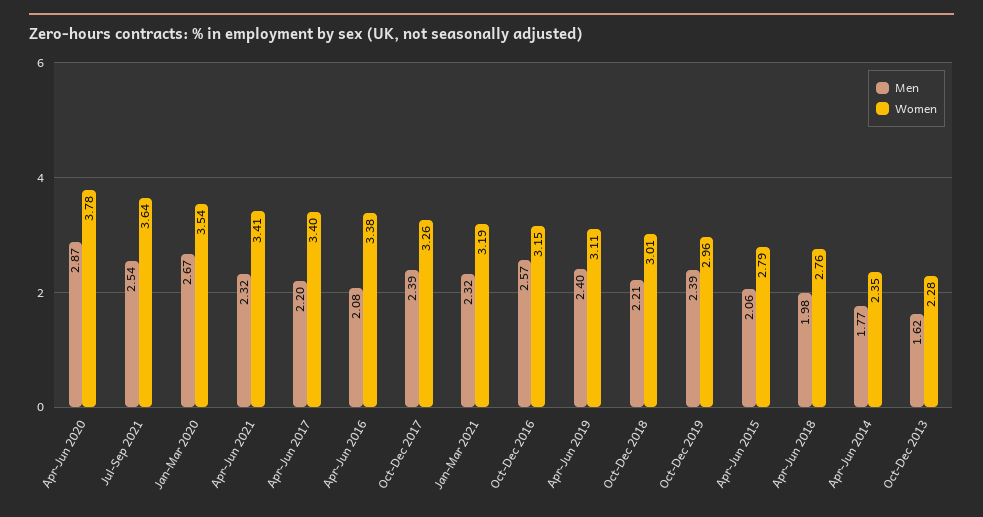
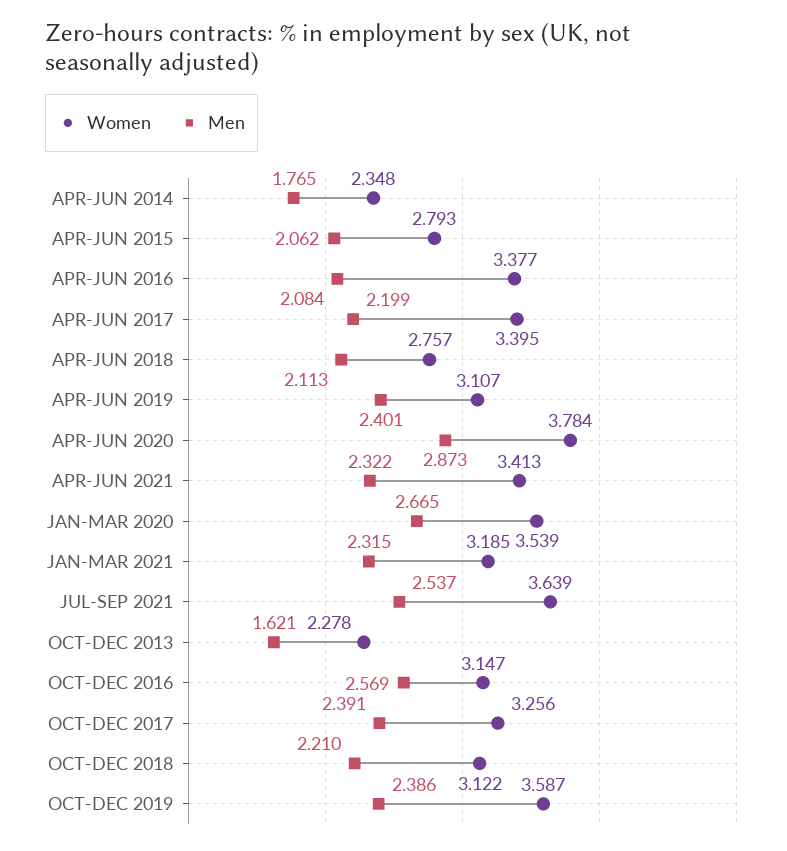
Women, Oct-Dec 2018: 3.01 -> 3.122
Women, Oct-Dec 2019: 2.96 -> 3.587
Men, Apr-Jun 2018: 1.98 -> 2.113

